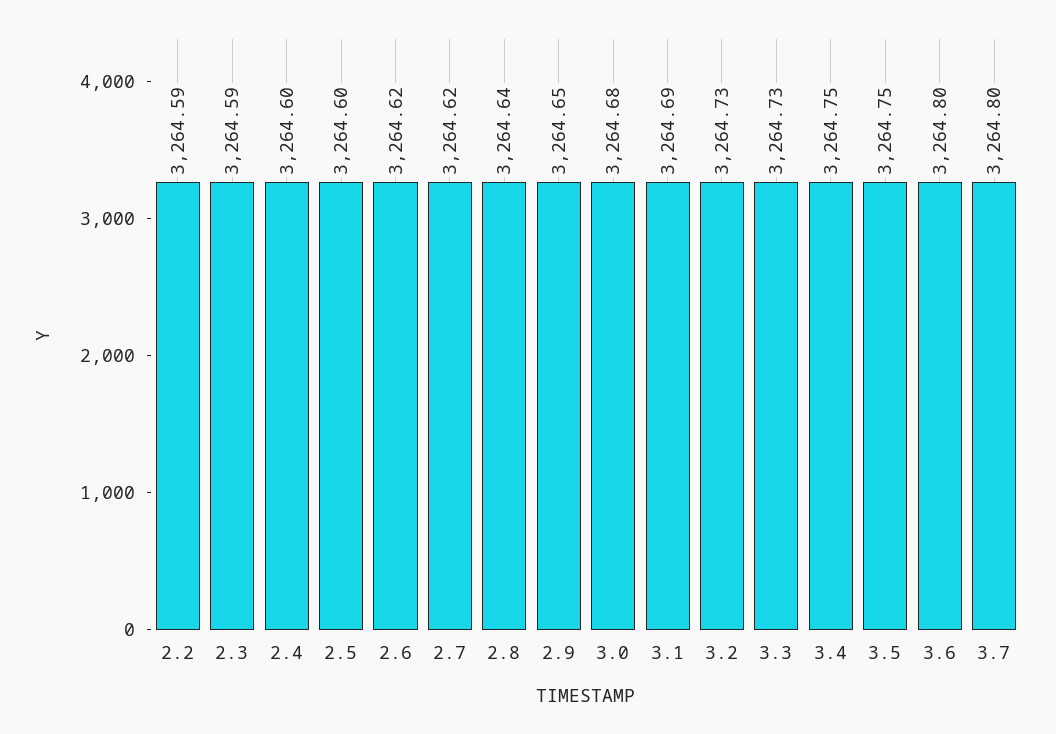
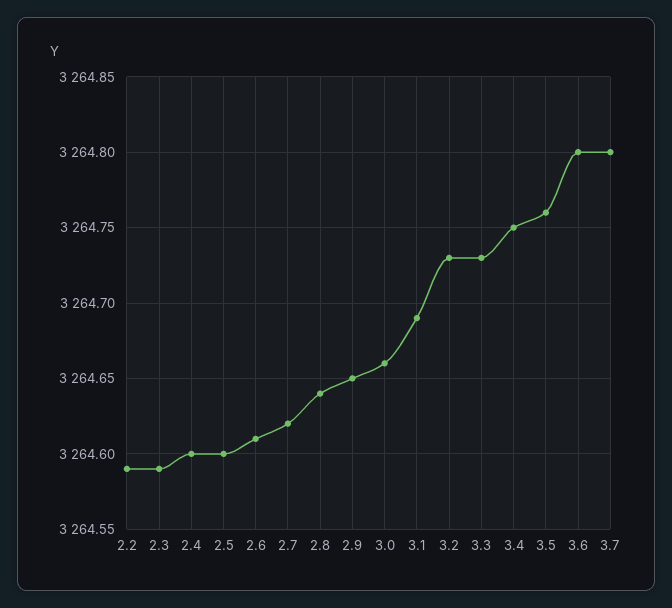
2.6: 3264.62 -> 3264.61
3.0: 3264.68 -> 3264.66
3.5: 3264.75 -> 3264.76

